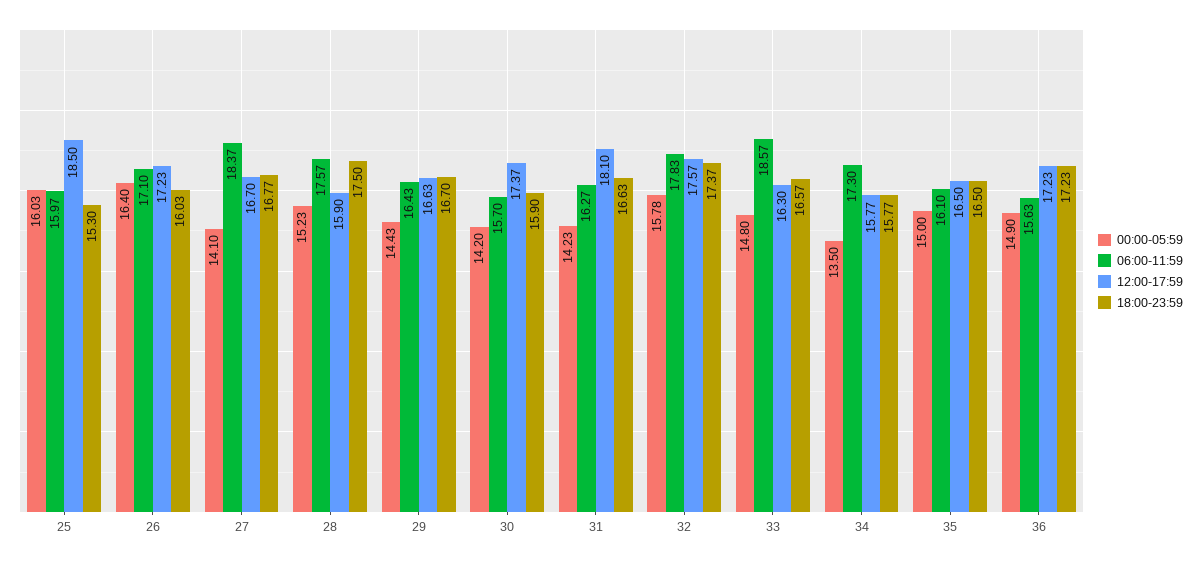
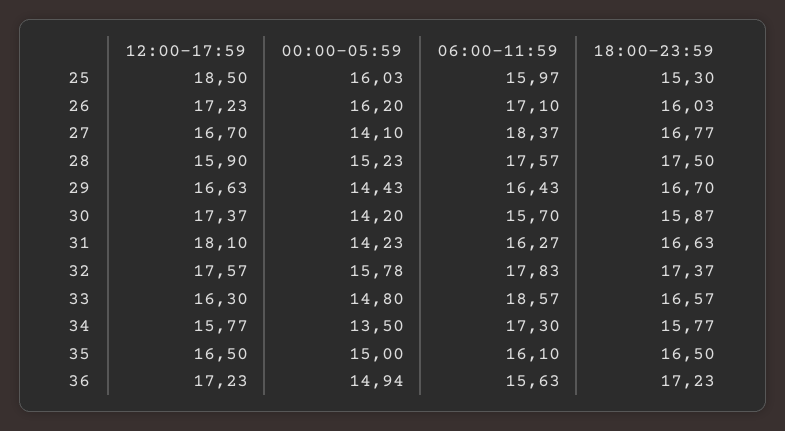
00:00-05:59, 26: 16.4 -> 16.2
18:00-23:59, 30: 15.9 -> 15.87
00:00-05:59, 36: 14.9 -> 14.94

